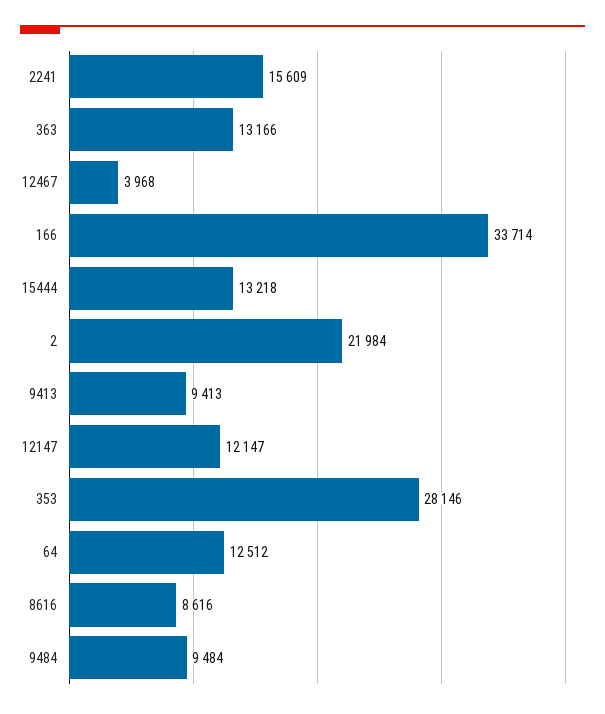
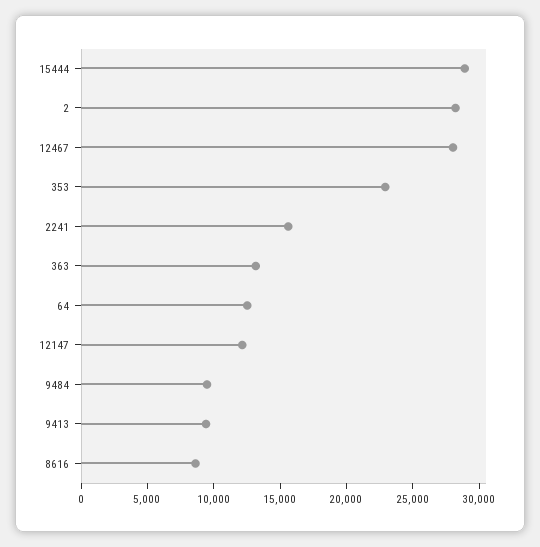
12467: 3968 -> 28000
166: 33714 -> none
15444: 13218 -> 29000
2: 21984 -> 28000
353: 28146 -> 23000

